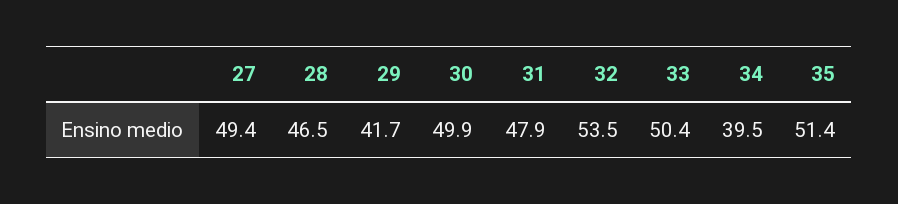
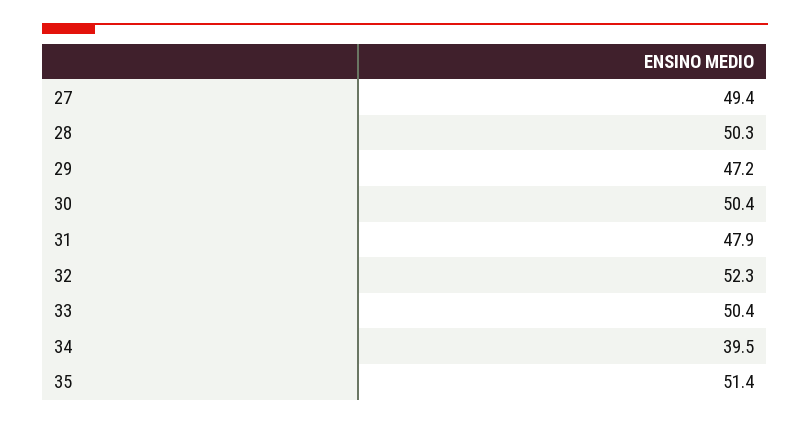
28: 46.5 -> 50.3
29: 41.7 -> 47.2
30: 49.9 -> 50.4
32: 53.5 -> 52.3

